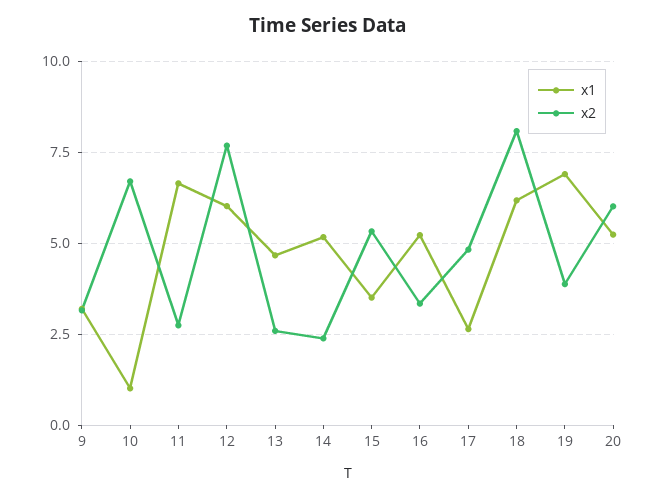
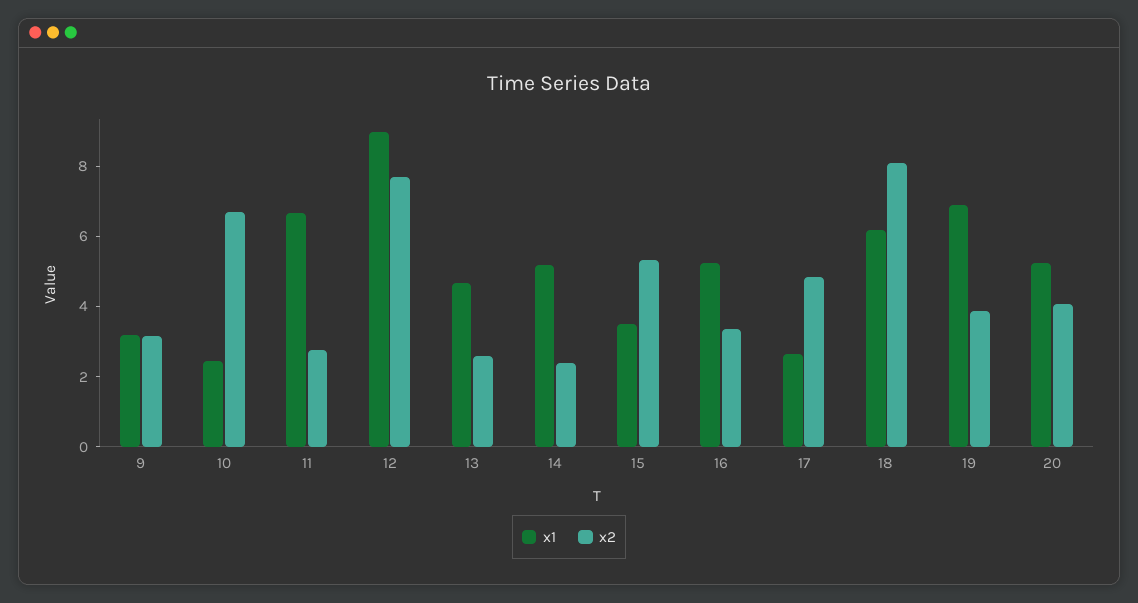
x1, 10: 1 -> 2.5
x1, 12: 6 -> 9
x2, 20: 6 -> 4

